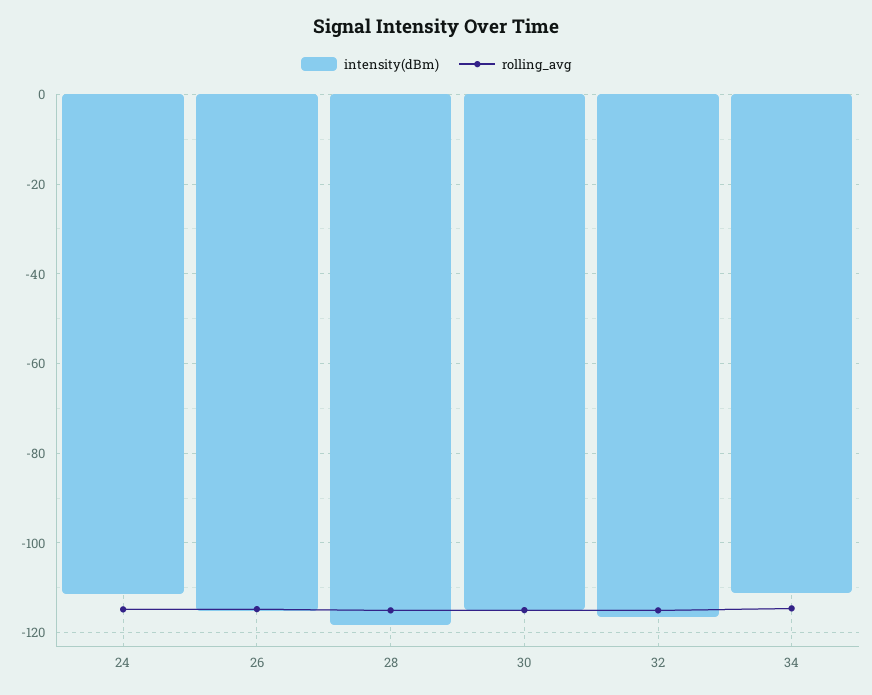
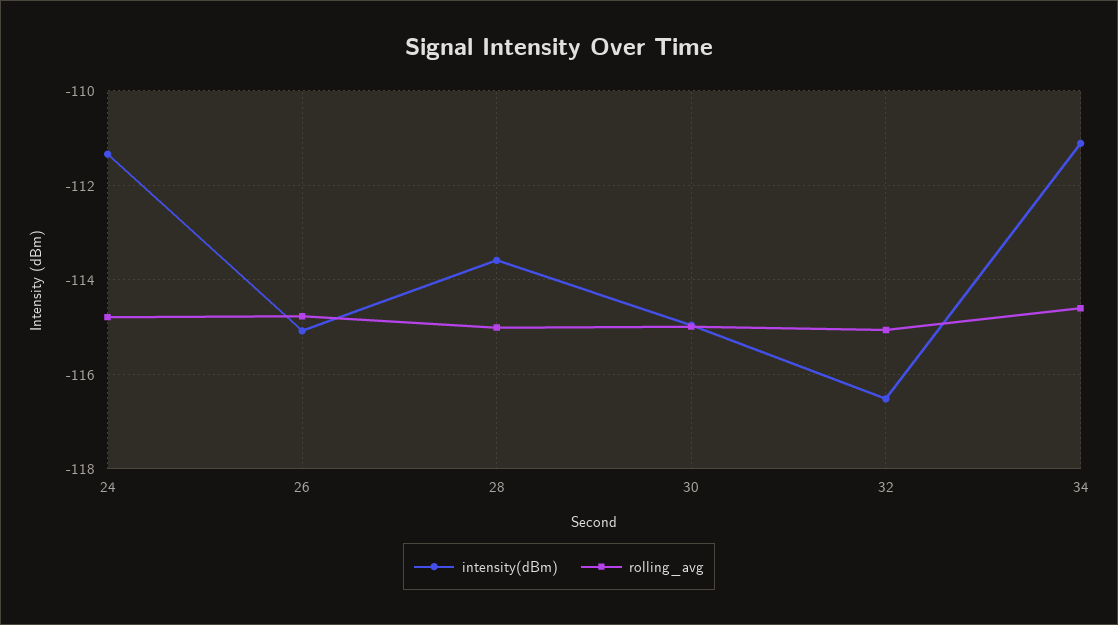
intensity(dBm), 28: -118 -> -113.6

